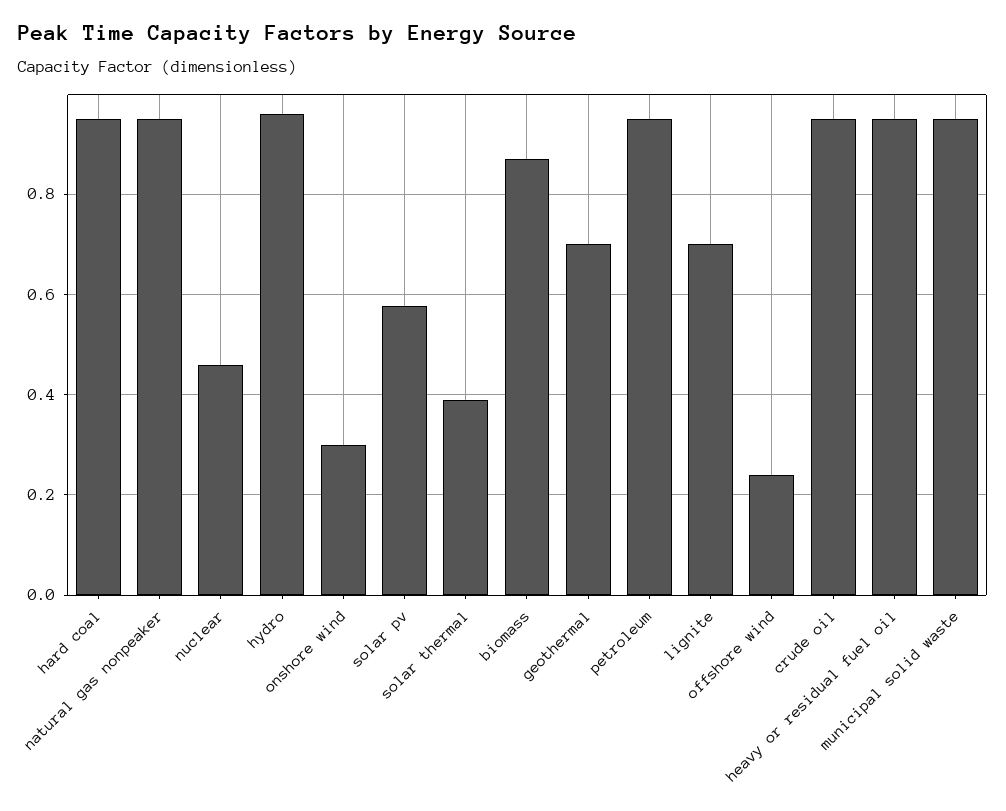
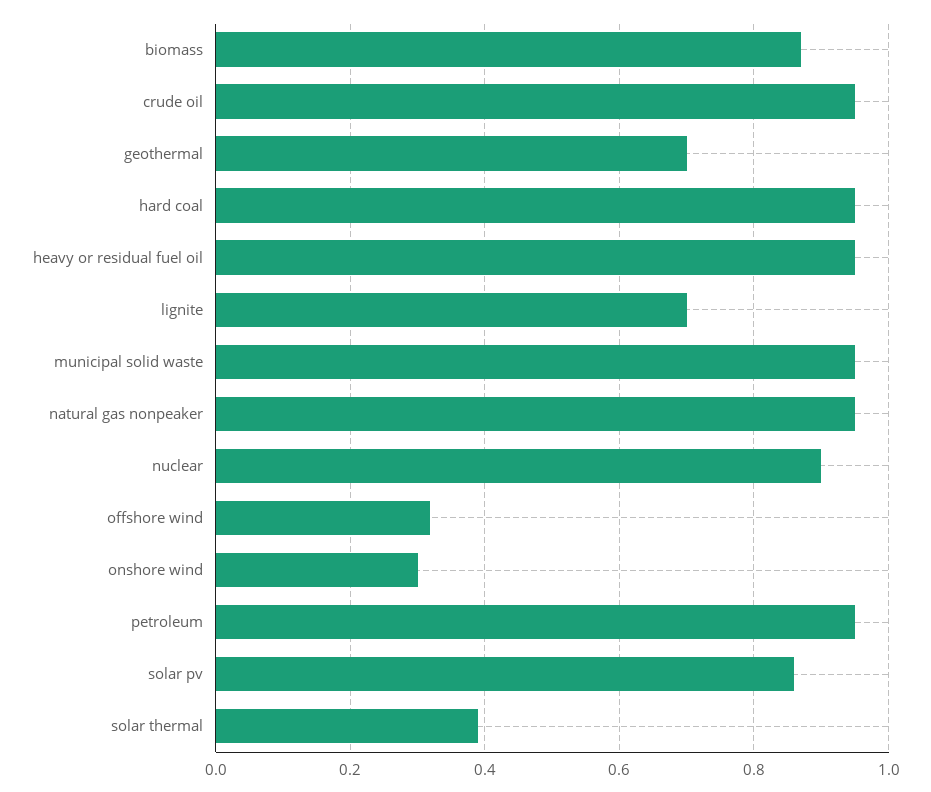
nuclear: 0.46 -> 0.9
hydro: 0.96 -> none
solar pv: 0.58 -> 0.86
offshore wind: 0.24 -> 0.32

